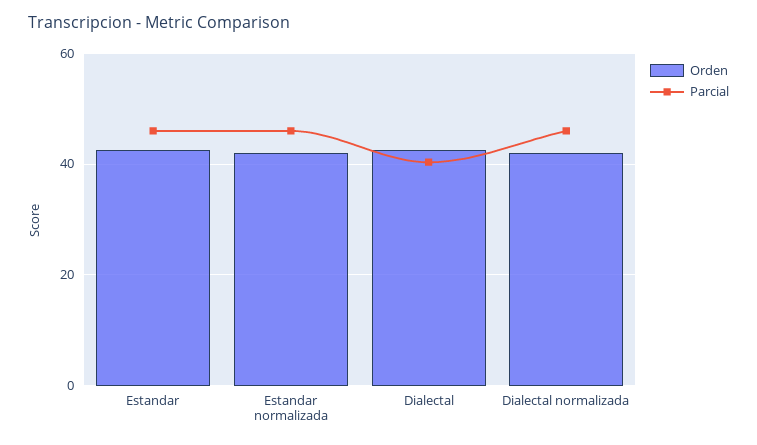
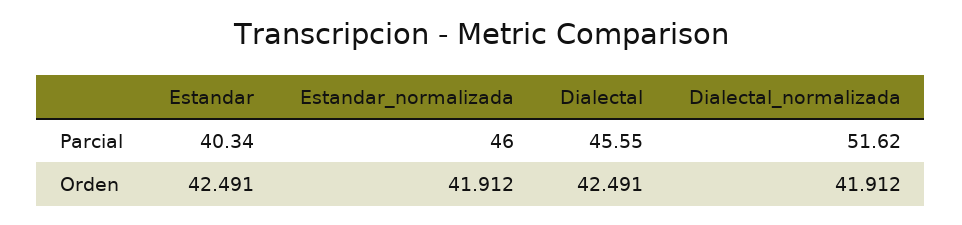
Parcial, Estandar: 46 -> 40.34
Parcial, Dialectal: 40 -> 45.55
Parcial, Dialectal normalizada: 46 -> 51.62

